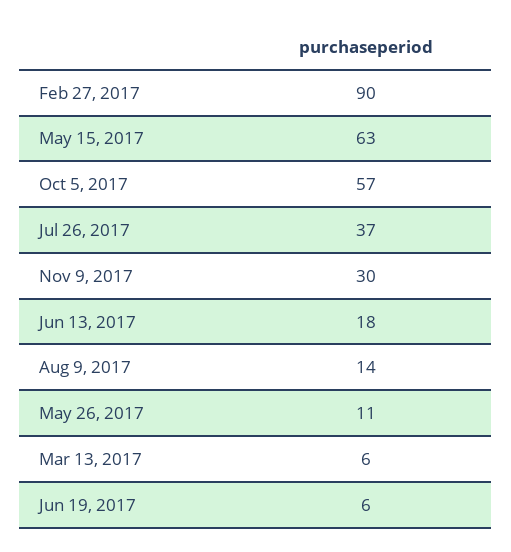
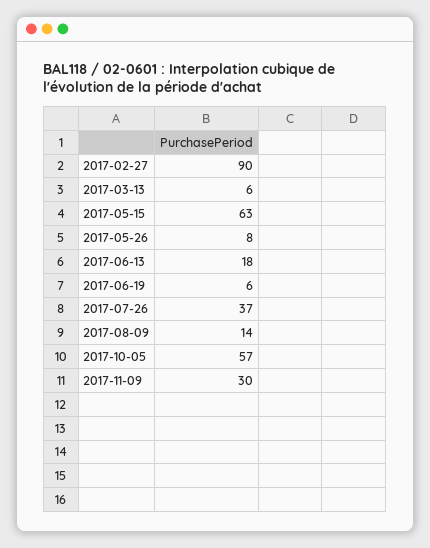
May 26, 2017: 11 -> 8

